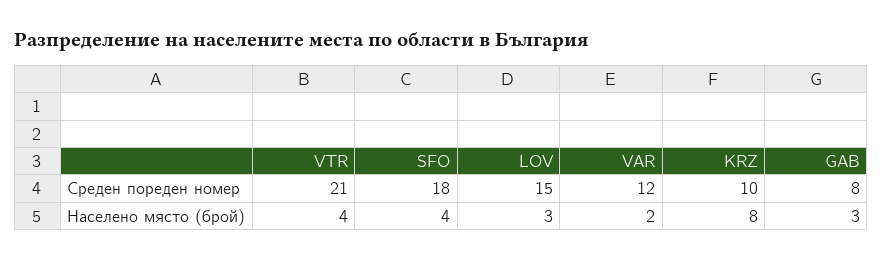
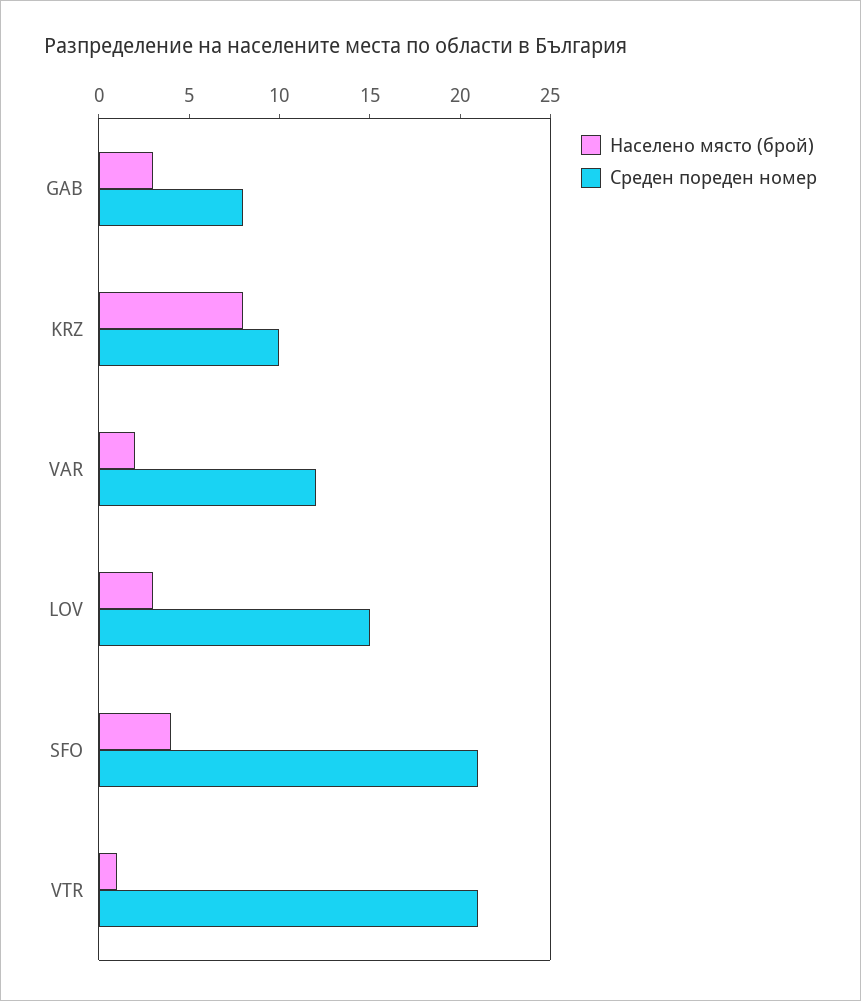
Среден пореден номер, SFO: 18 -> 21
Населено място (брой), VTR: 4 -> 1

